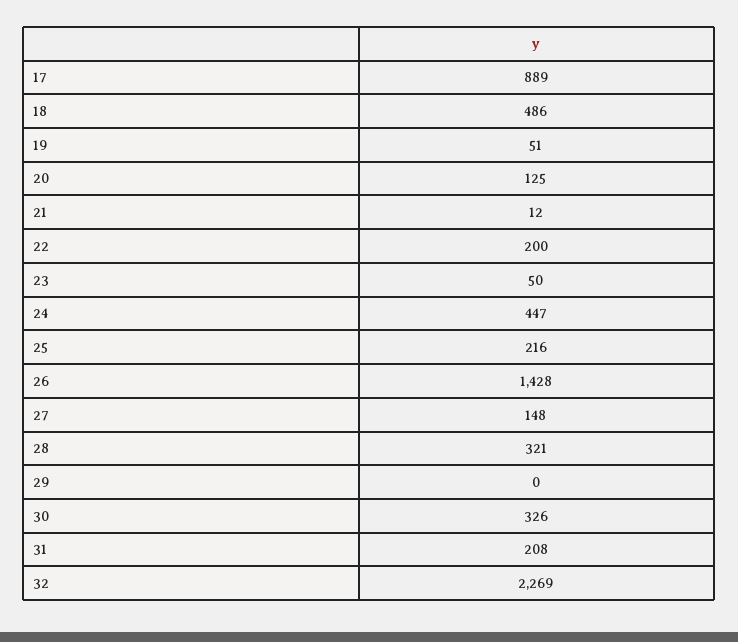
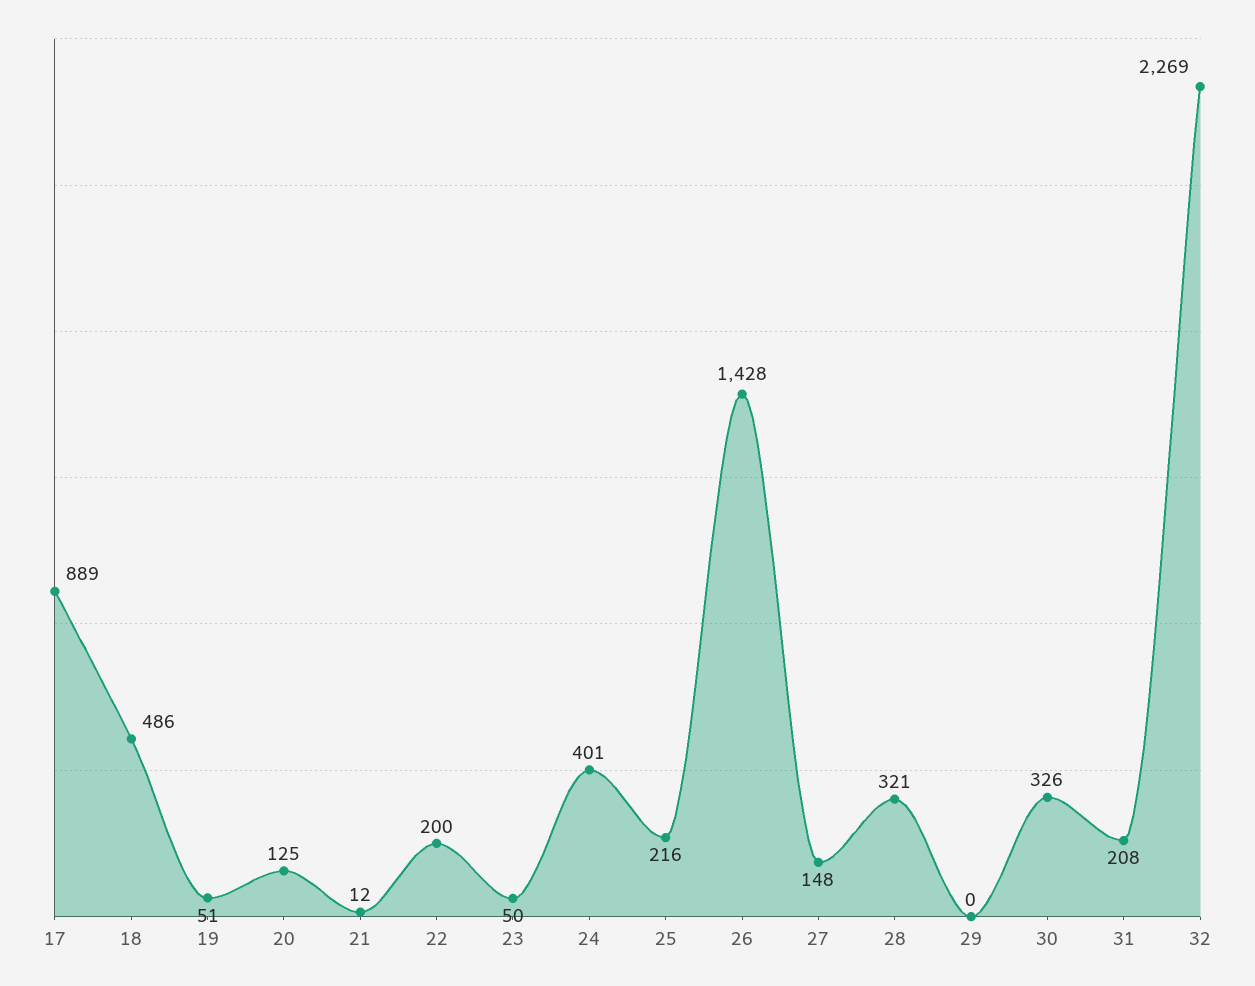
24: 447 -> 401

